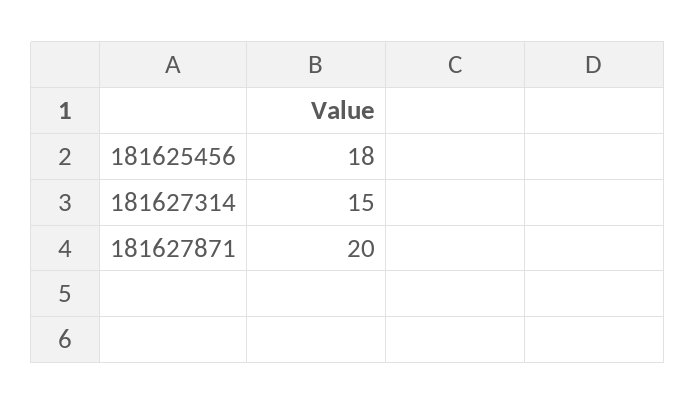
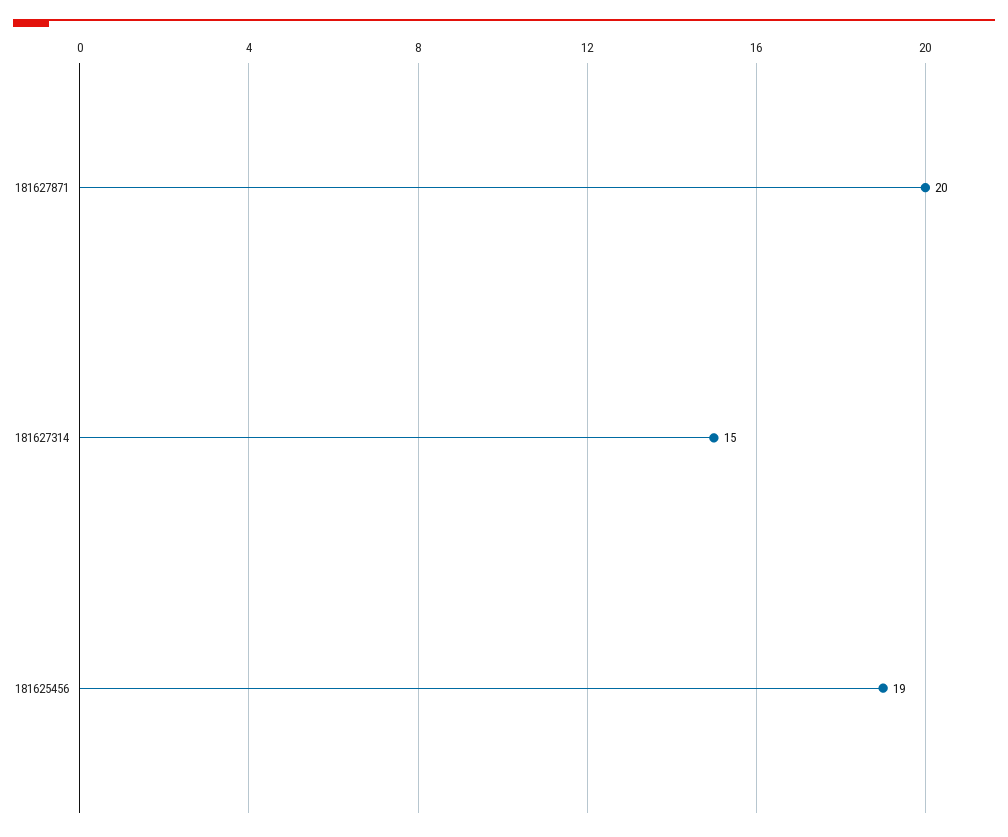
181625456: 18 -> 19

